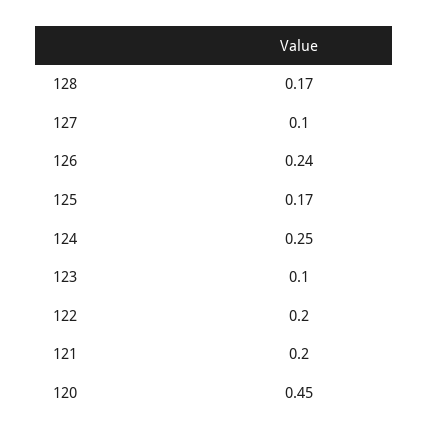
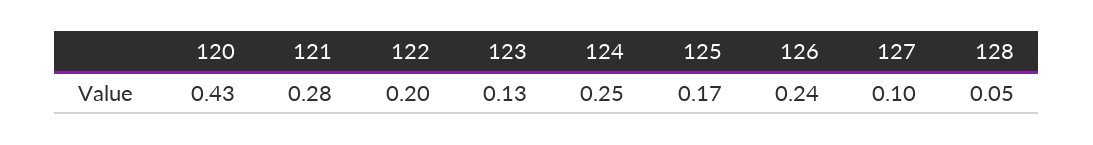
128: 0.17 -> 0.05
123: 0.1 -> 0.13
121: 0.2 -> 0.28
120: 0.45 -> 0.43

